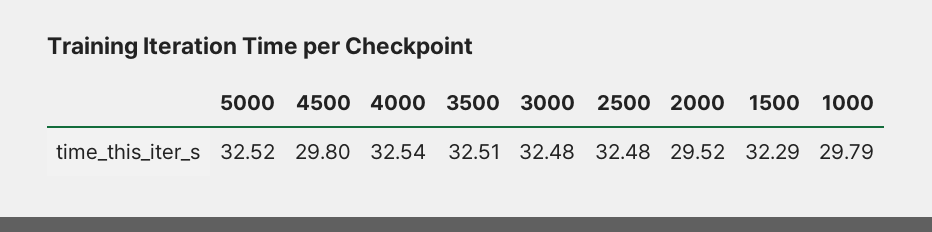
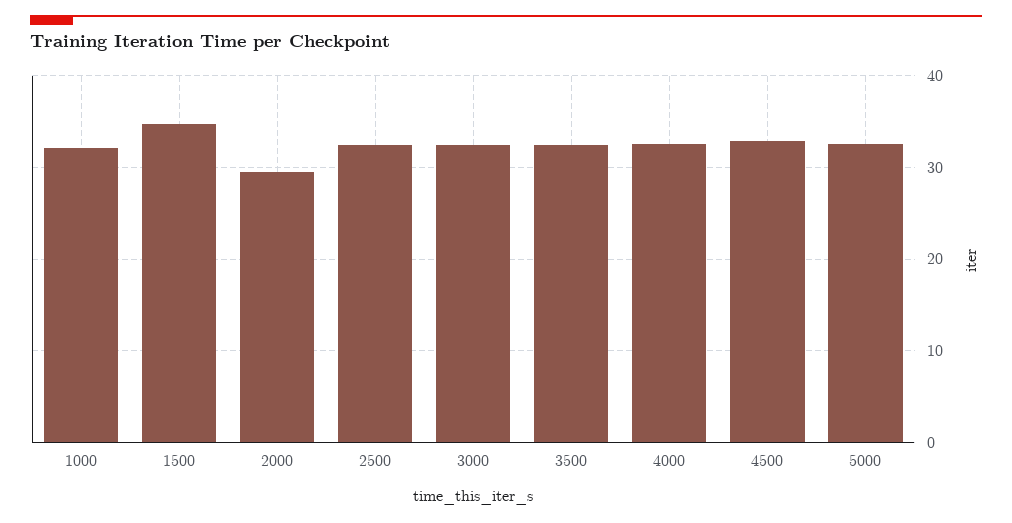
4500: 29.8 -> 33
1500: 32.29 -> 35
1000: 29.79 -> 32

